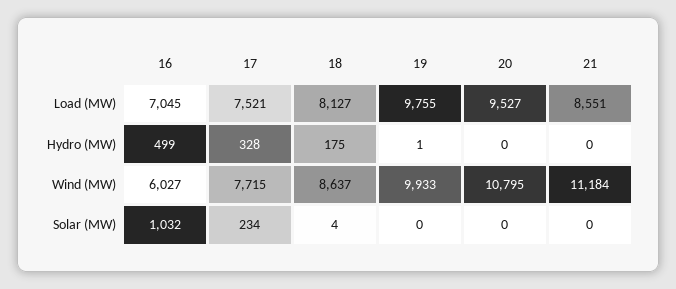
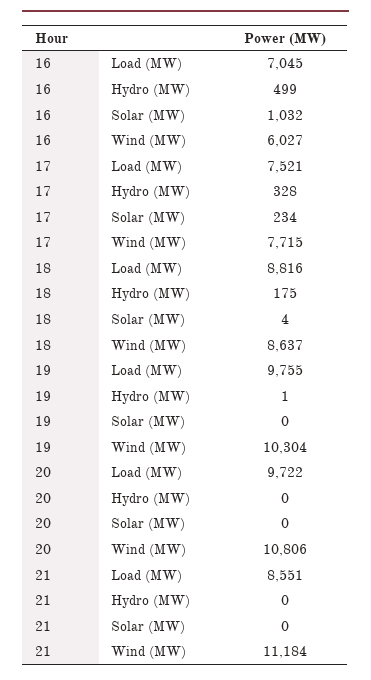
18, Load (MW): 8127 -> 8816
20, Load (MW): 9527 -> 9722
19, Wind (MW): 9933 -> 10304
20, Wind (MW): 10795 -> 10806

